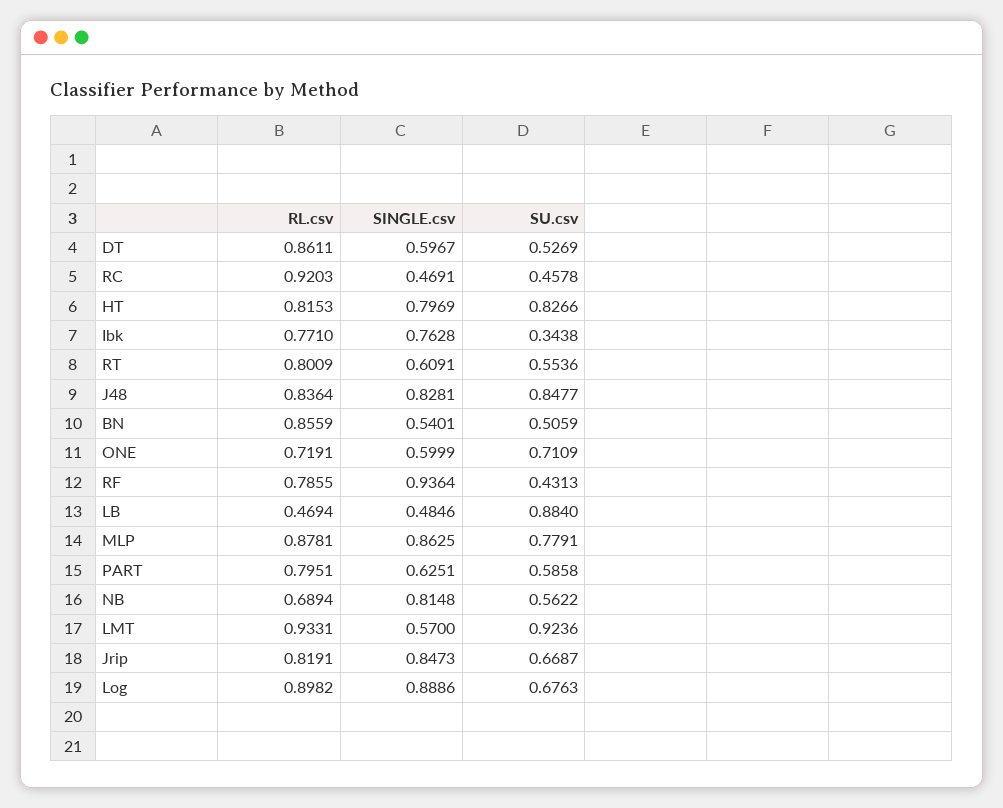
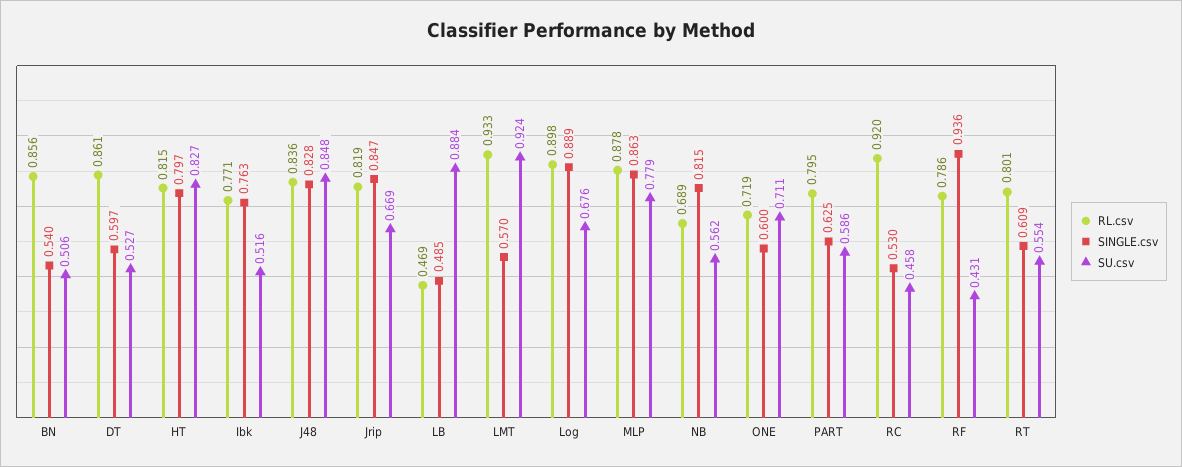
SINGLE.csv, RC: 0.4691 -> 0.53
SU.csv, Ibk: 0.3438 -> 0.516

